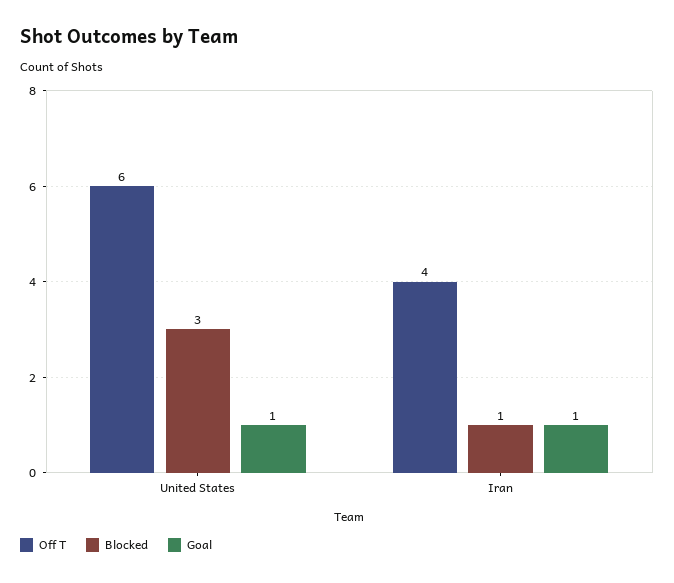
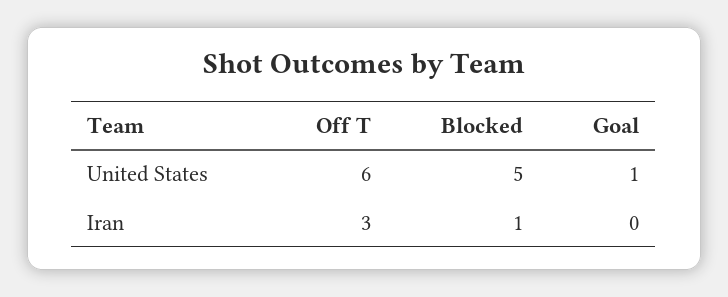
Blocked, United States: 3 -> 5
Off T, Iran: 4 -> 3
Goal, Iran: 1 -> 0

